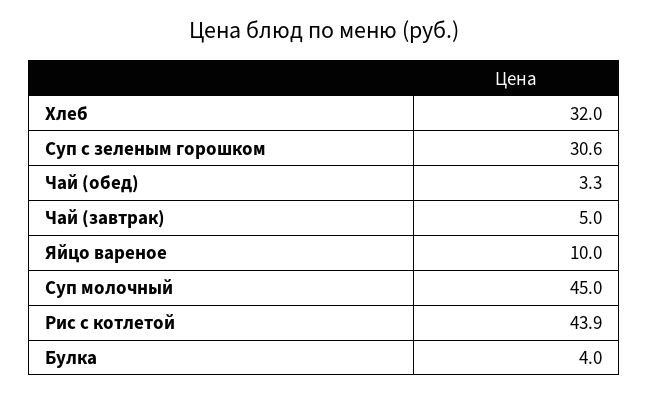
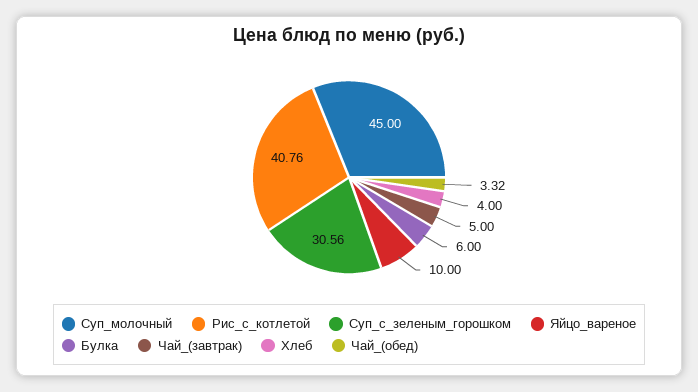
Хлеб: 32 -> 4
Рис с котлетой: 43.9 -> 40.76
Булка: 4 -> 6

